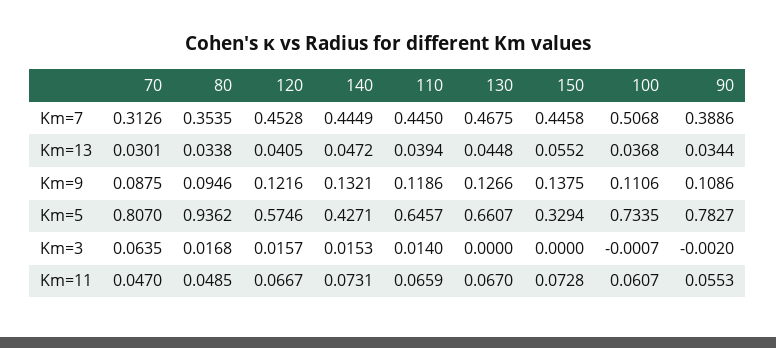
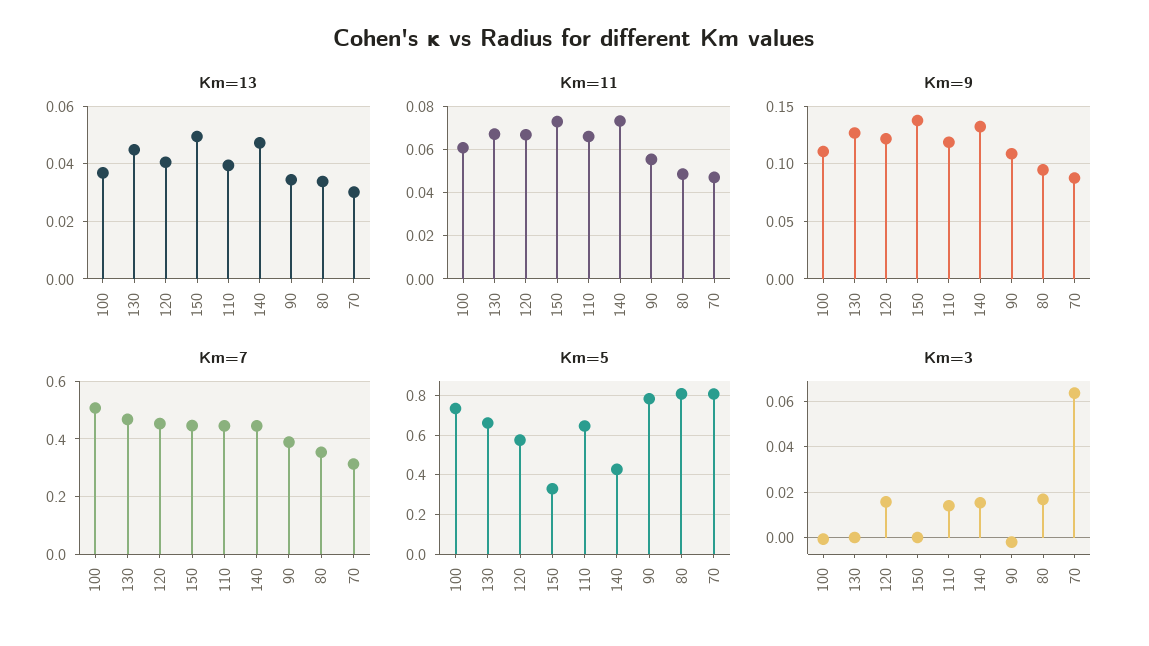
Km=13, 150: 0.0552 -> 0.05
Km=5, 80: 0.9362 -> 0.8

